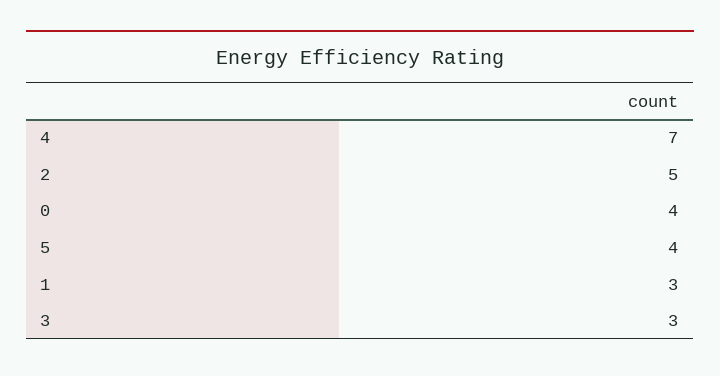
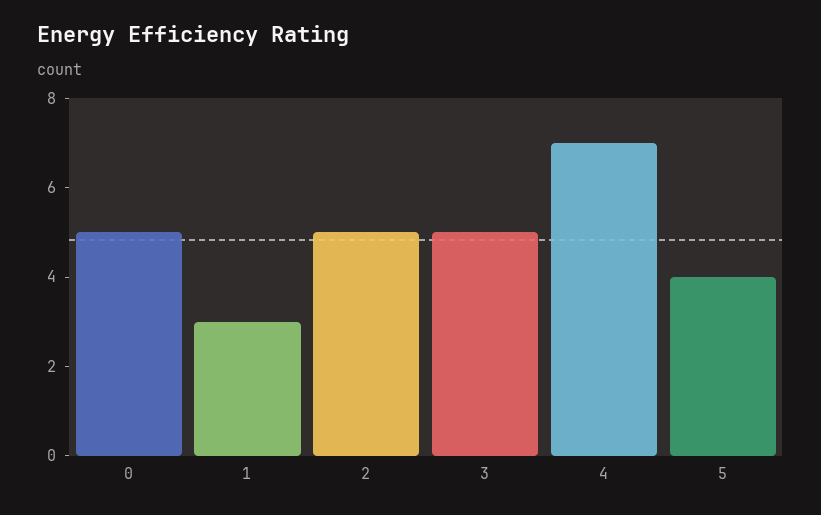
0: 4 -> 5
3: 3 -> 5

